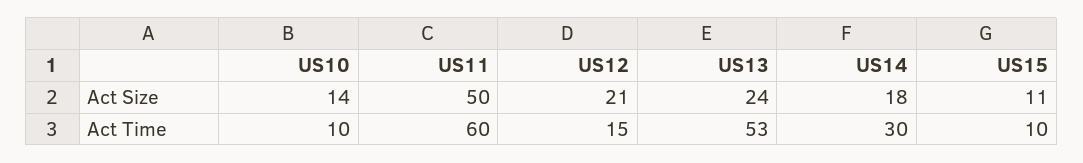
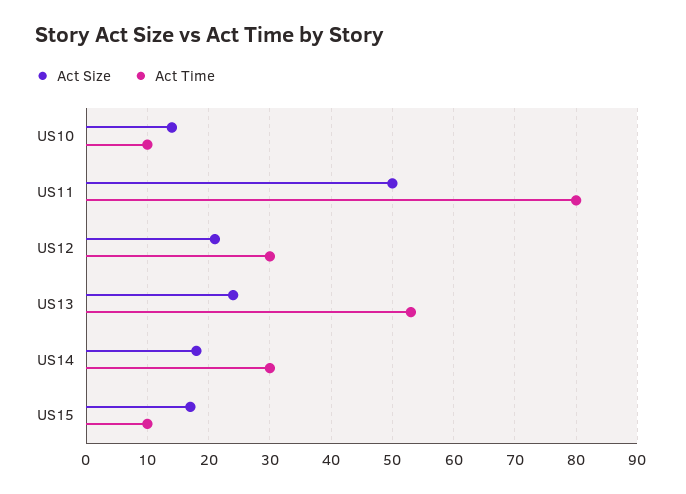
Act Size, US15: 11 -> 17
Act Time, US11: 60 -> 80
Act Time, US12: 15 -> 30

